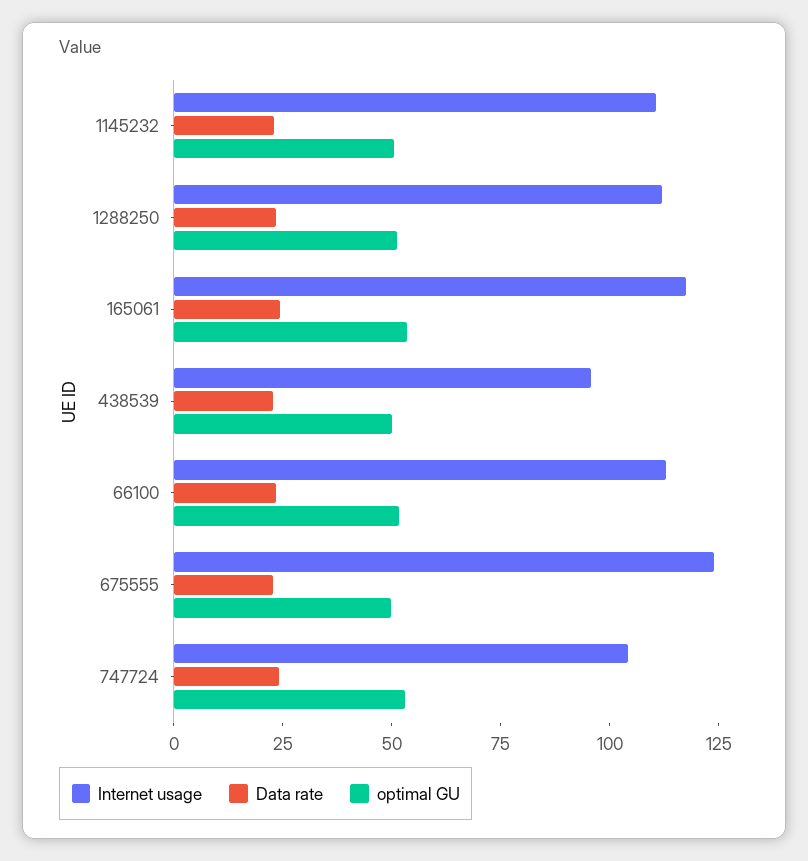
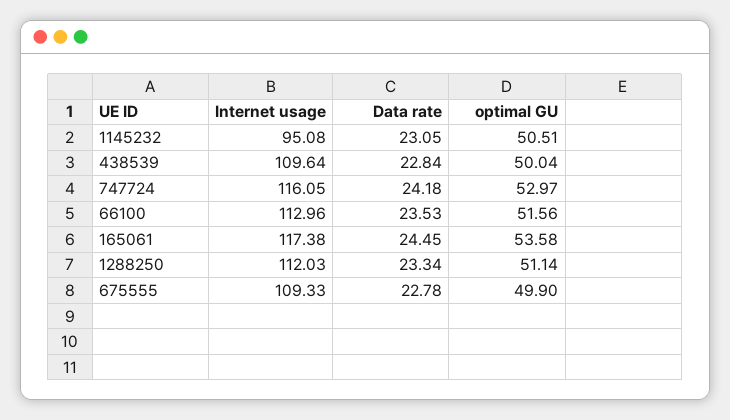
Internet usage, 1145232: 110 -> 95.08
Internet usage, 438539: 95 -> 109.64
Internet usage, 675555: 125 -> 109.33
Internet usage, 747724: 105 -> 116.05

